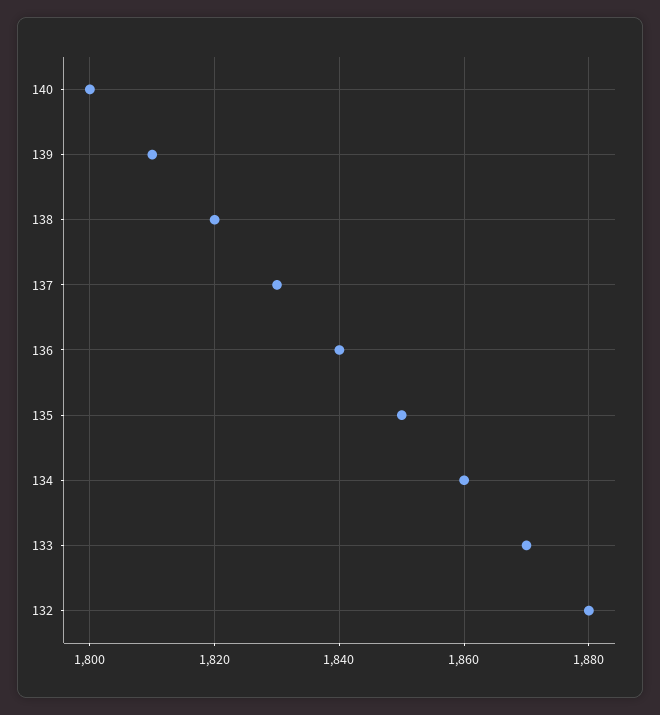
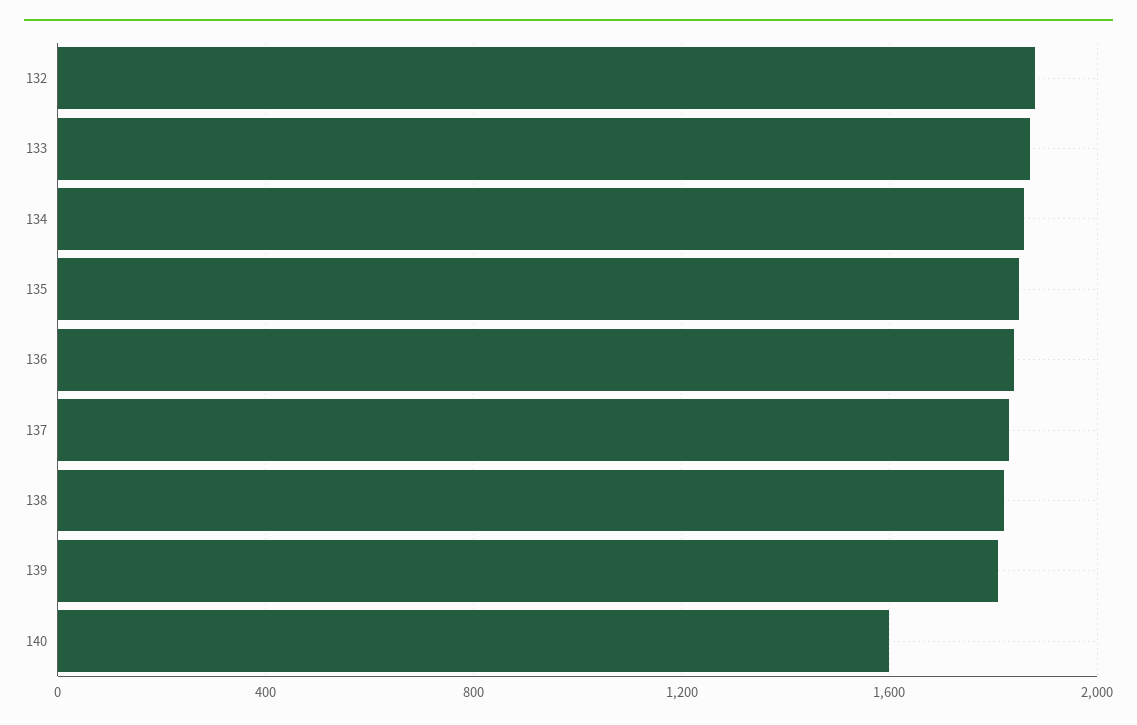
140: 1800 -> 1600

